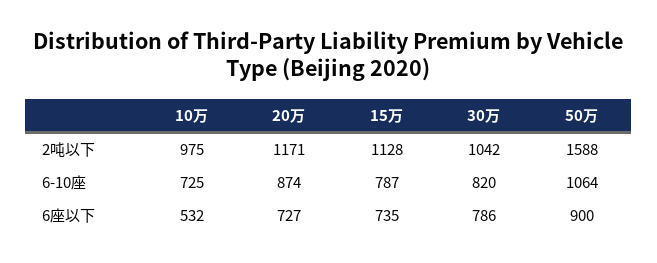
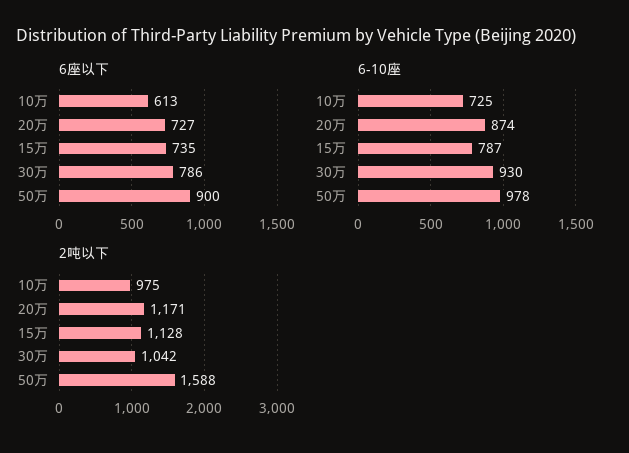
6-10座, 30万: 820 -> 930
6-10座, 50万: 1064 -> 978
6座以下, 10万: 532 -> 613

